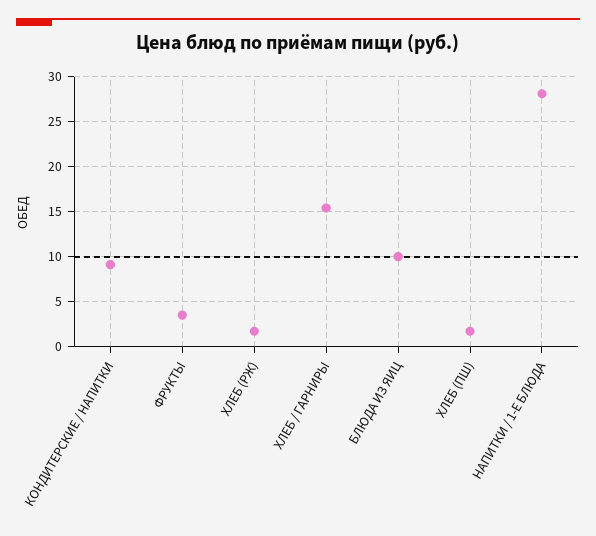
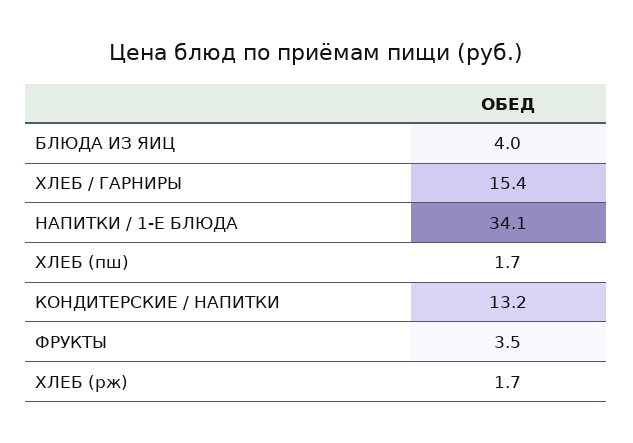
КОНДИТЕРСКИЕ / НАПИТКИ: 9 -> 13.2
БЛЮДА ИЗ ЯИЦ: 10 -> 4
НАПИТКИ / 1-Е БЛЮДА: 28 -> 34.1

